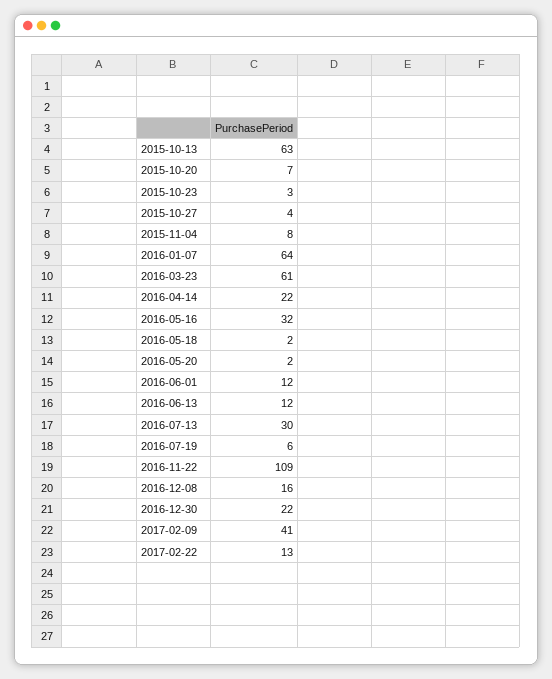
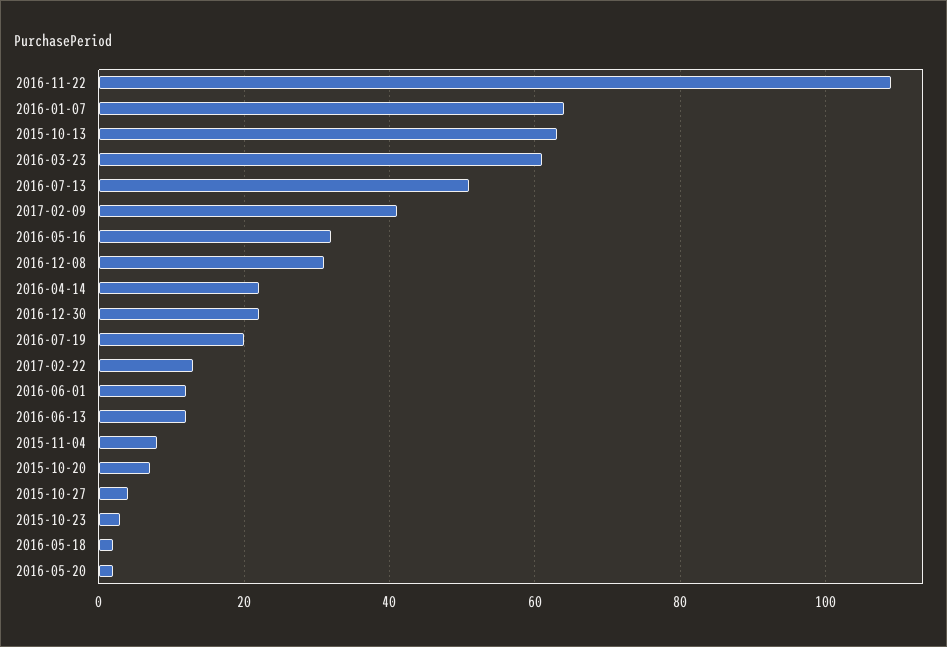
2016-07-13: 30 -> 50
2016-07-19: 6 -> 20
2016-12-08: 16 -> 30

